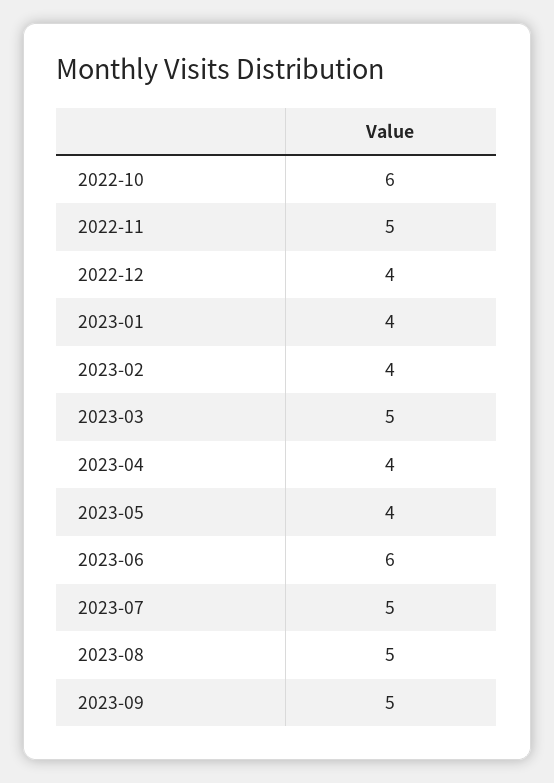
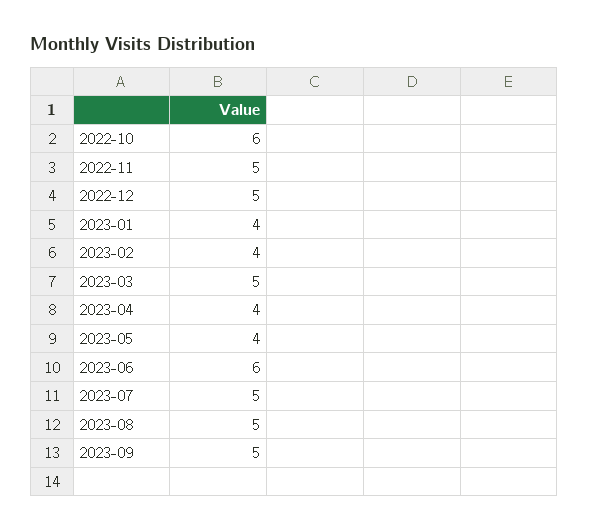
2022-12: 4 -> 5

